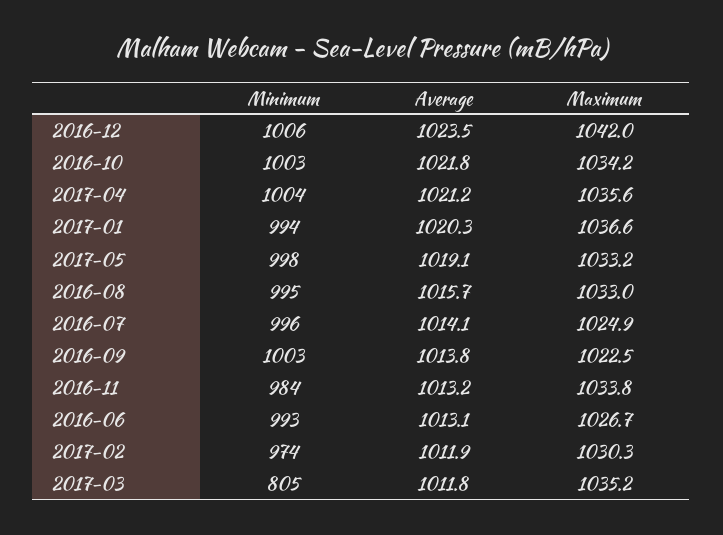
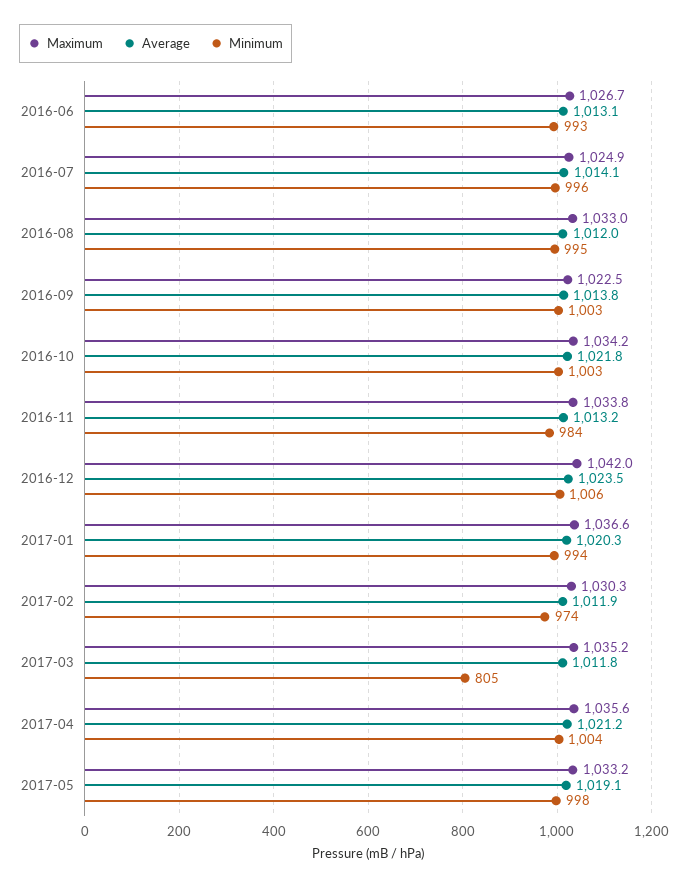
Average, 2016-08: 1015.7 -> 1012

